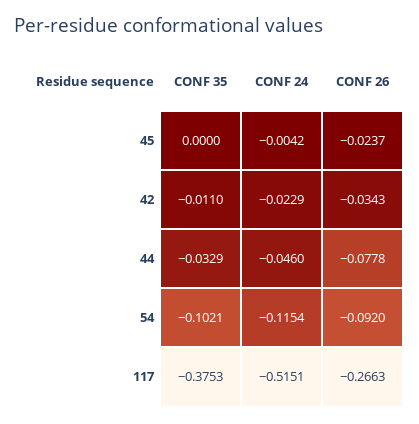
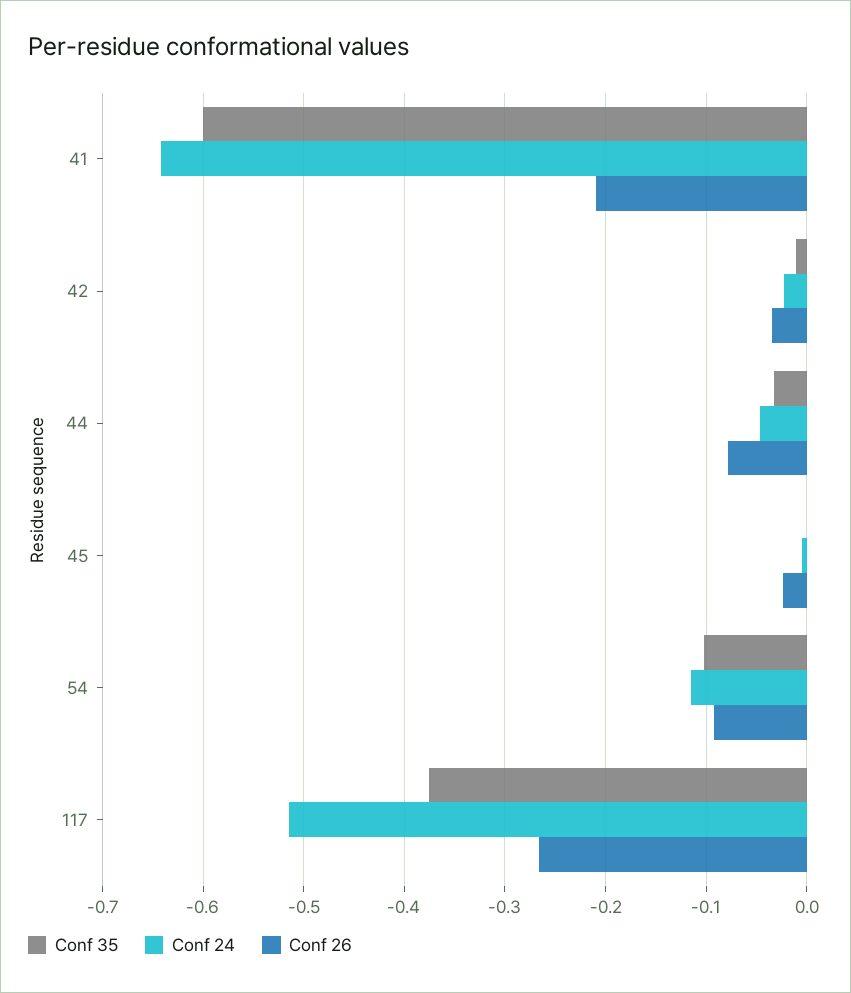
CONF 35, 41: none -> -0.6
CONF 24, 41: none -> -0.64
CONF 26, 41: none -> -0.21

